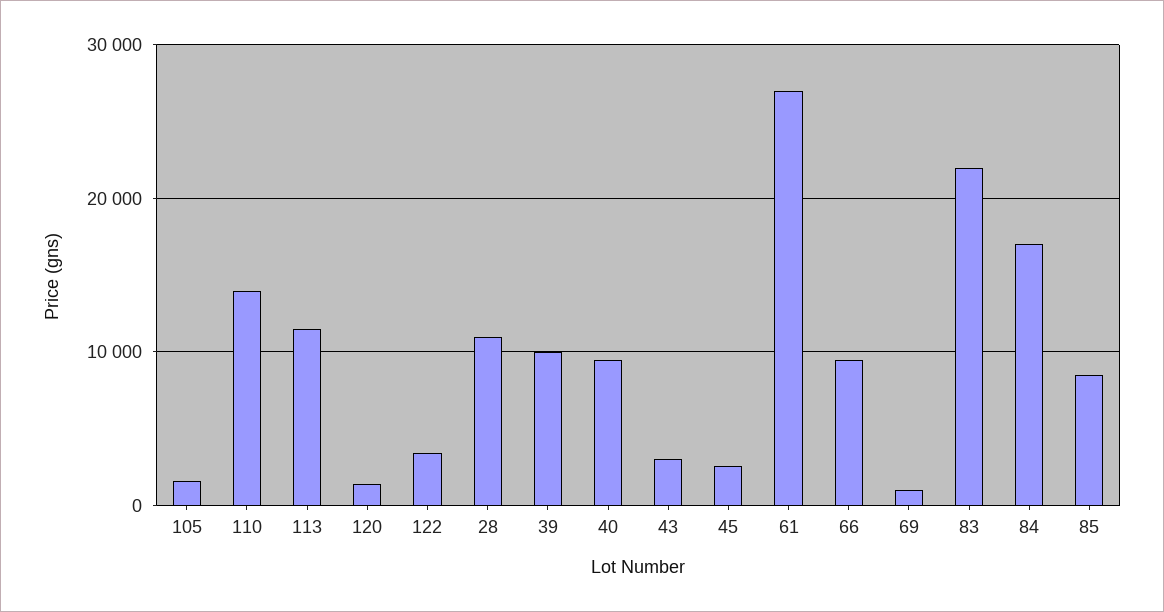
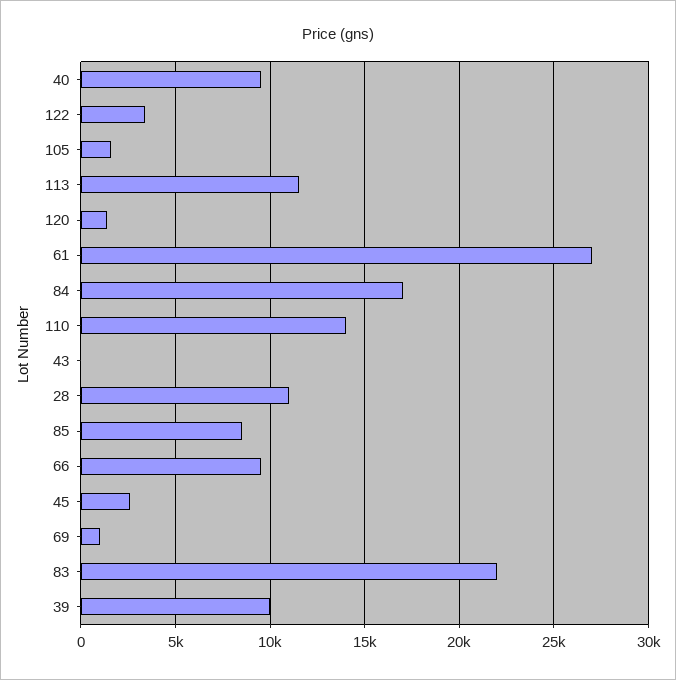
43: 3000 -> 0

